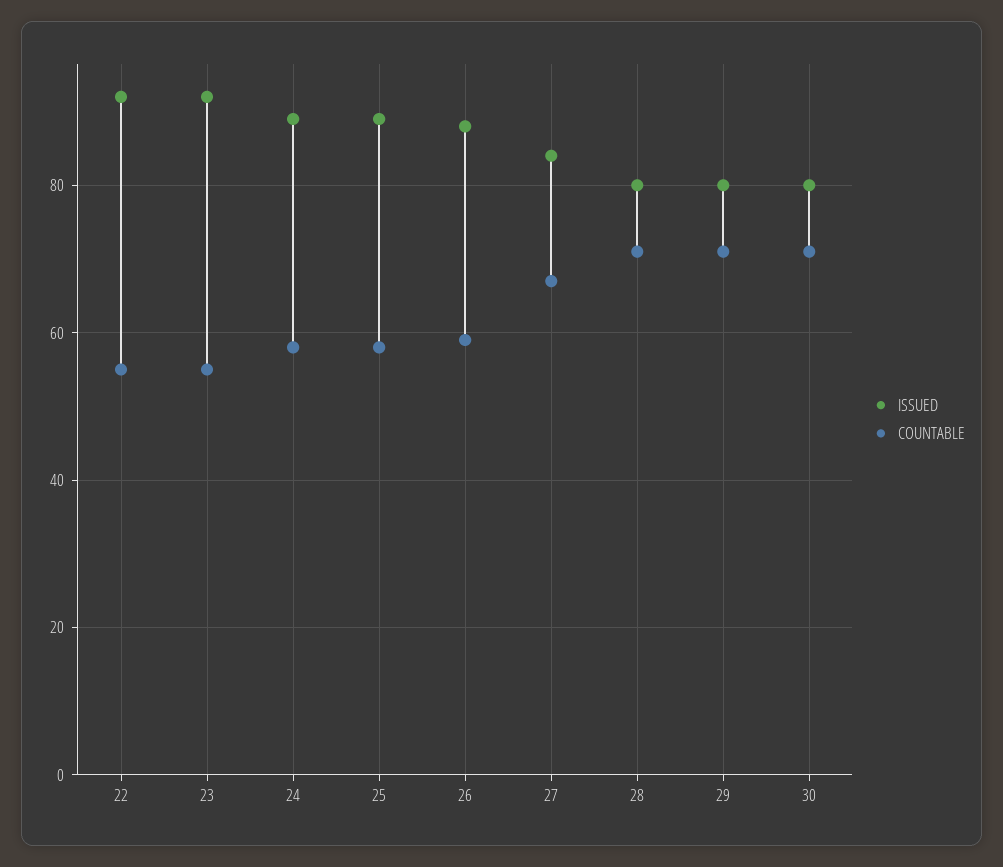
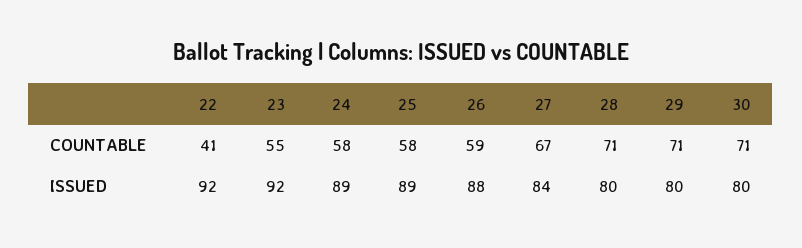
COUNTABLE, 22: 55 -> 41

